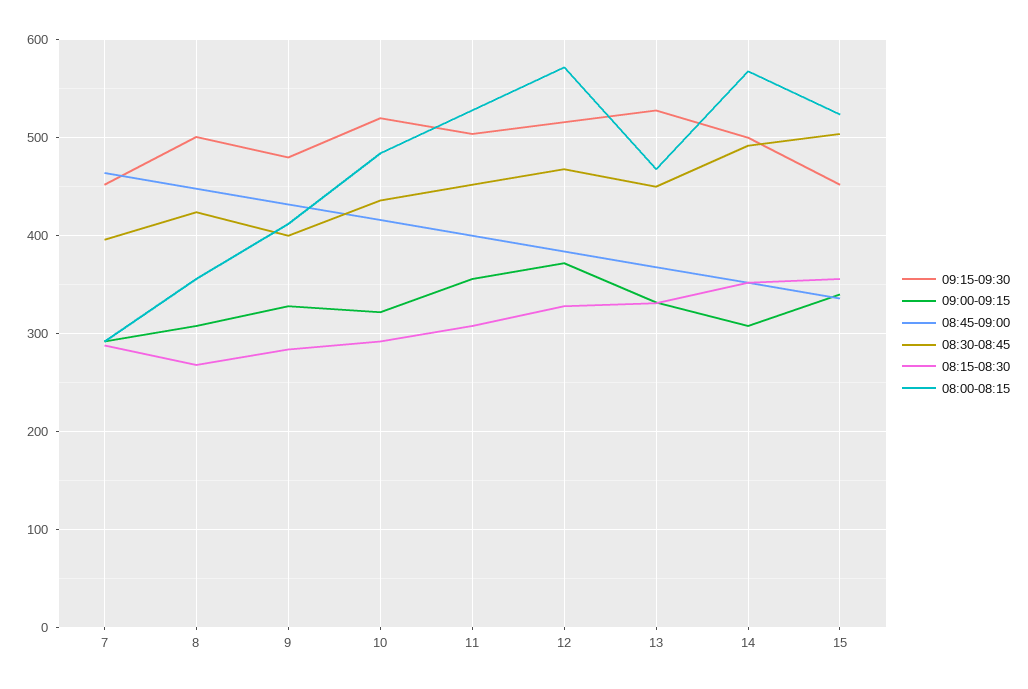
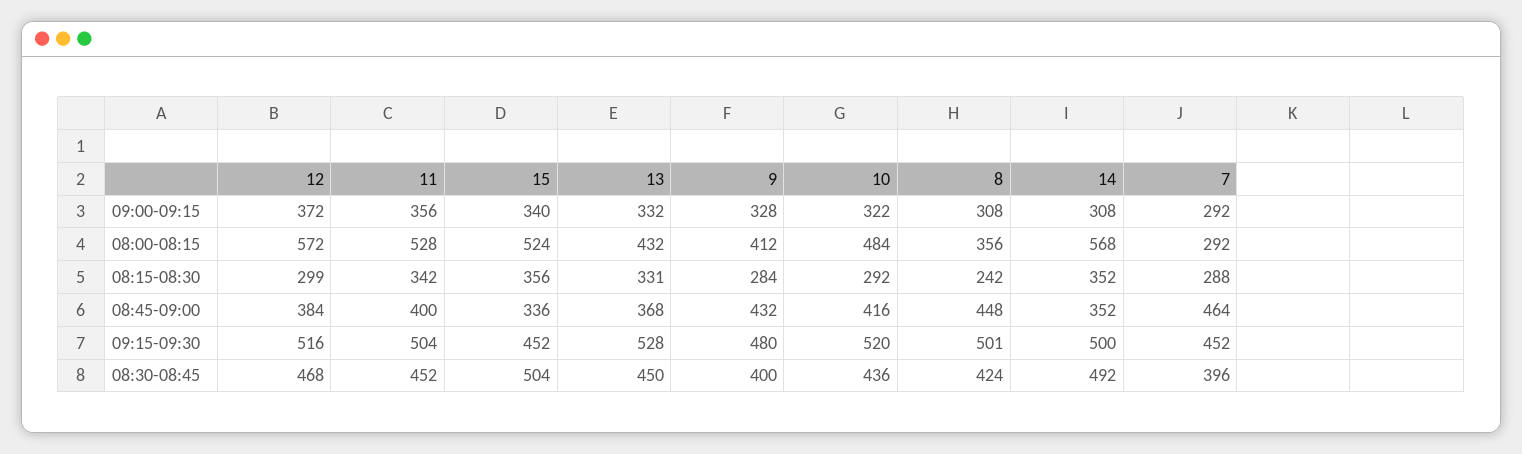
08:15-08:30, 8: 270 -> 242
08:15-08:30, 11: 310 -> 342
08:15-08:30, 12: 330 -> 299
08:00-08:15, 13: 470 -> 432

